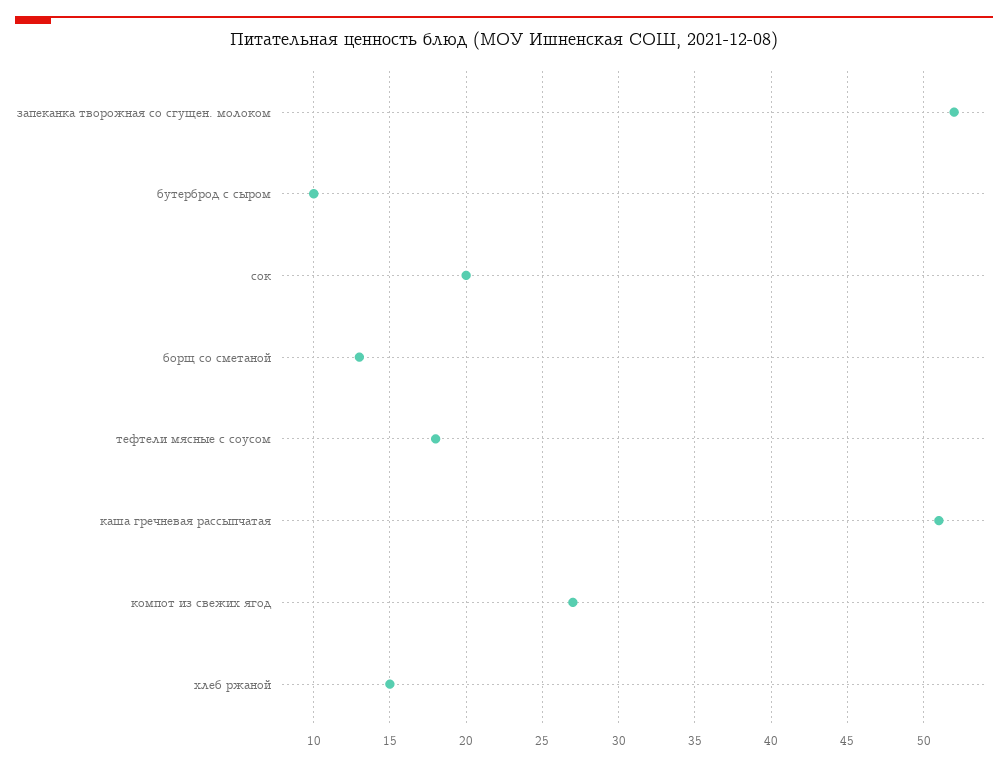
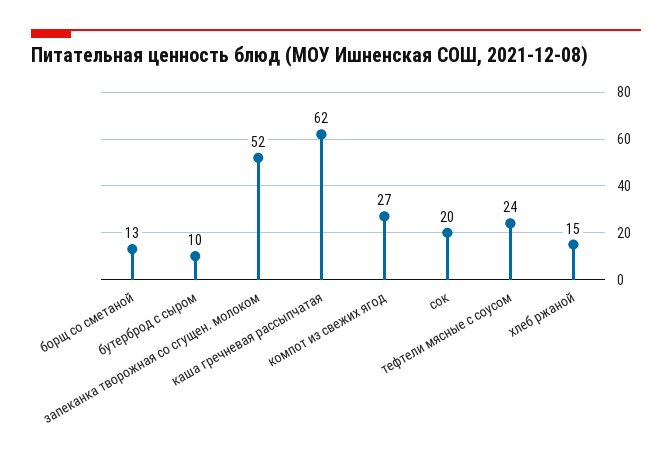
тефтели мясные с соусом: 18 -> 24
каша гречневая рассыпчатая: 51 -> 62

